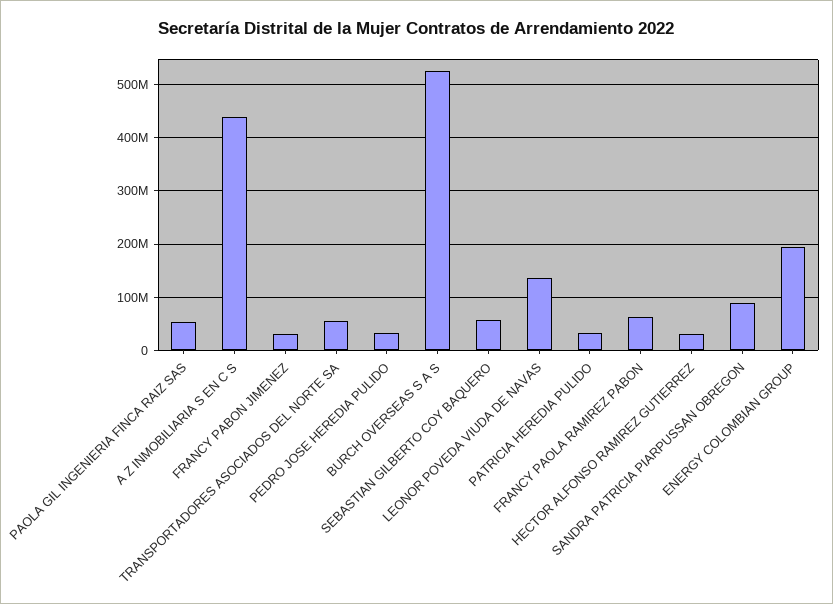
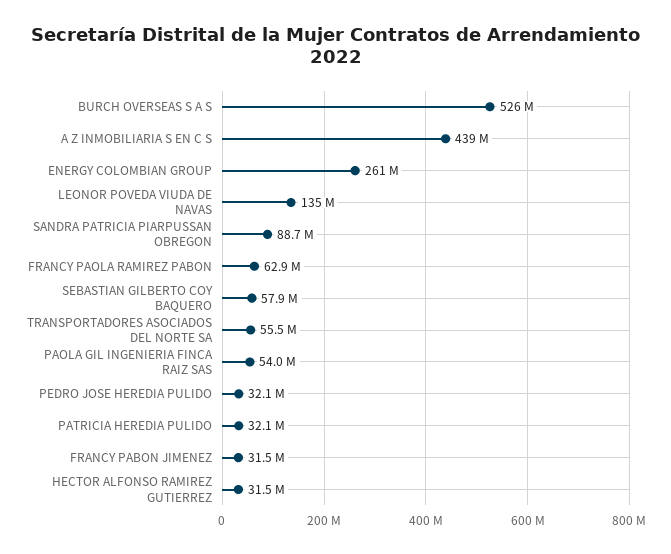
ENERGY COLOMBIAN GROUP: 200000000 -> 261000000

